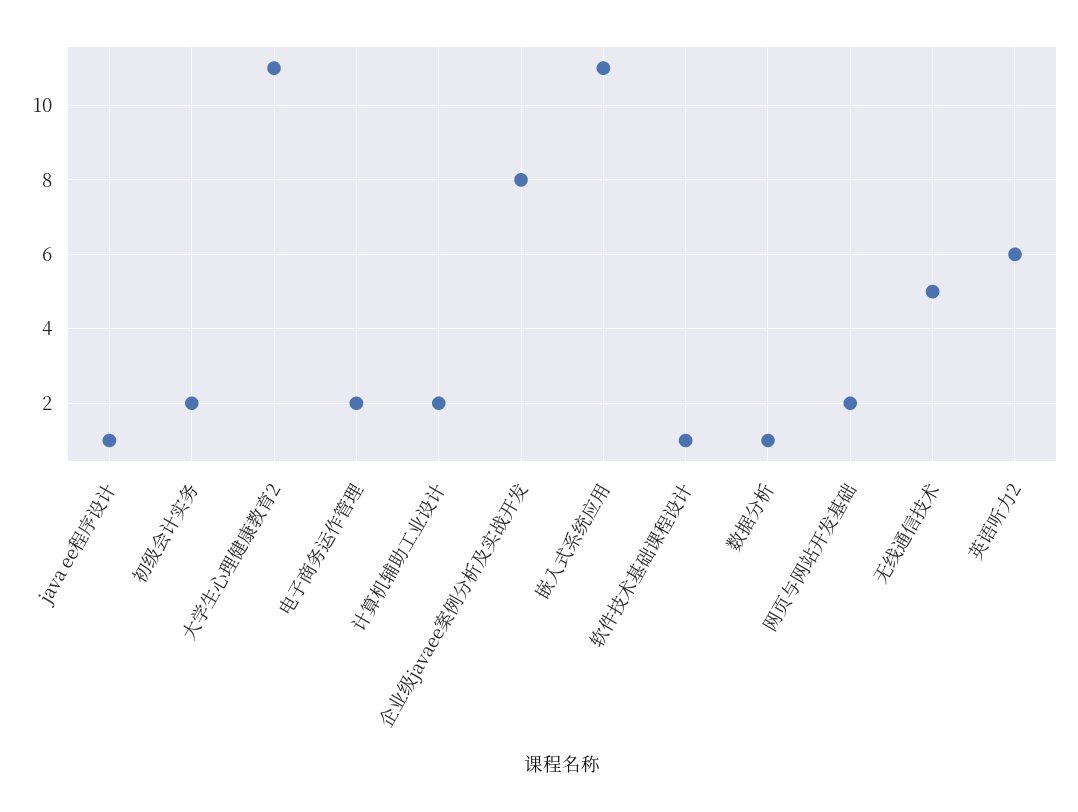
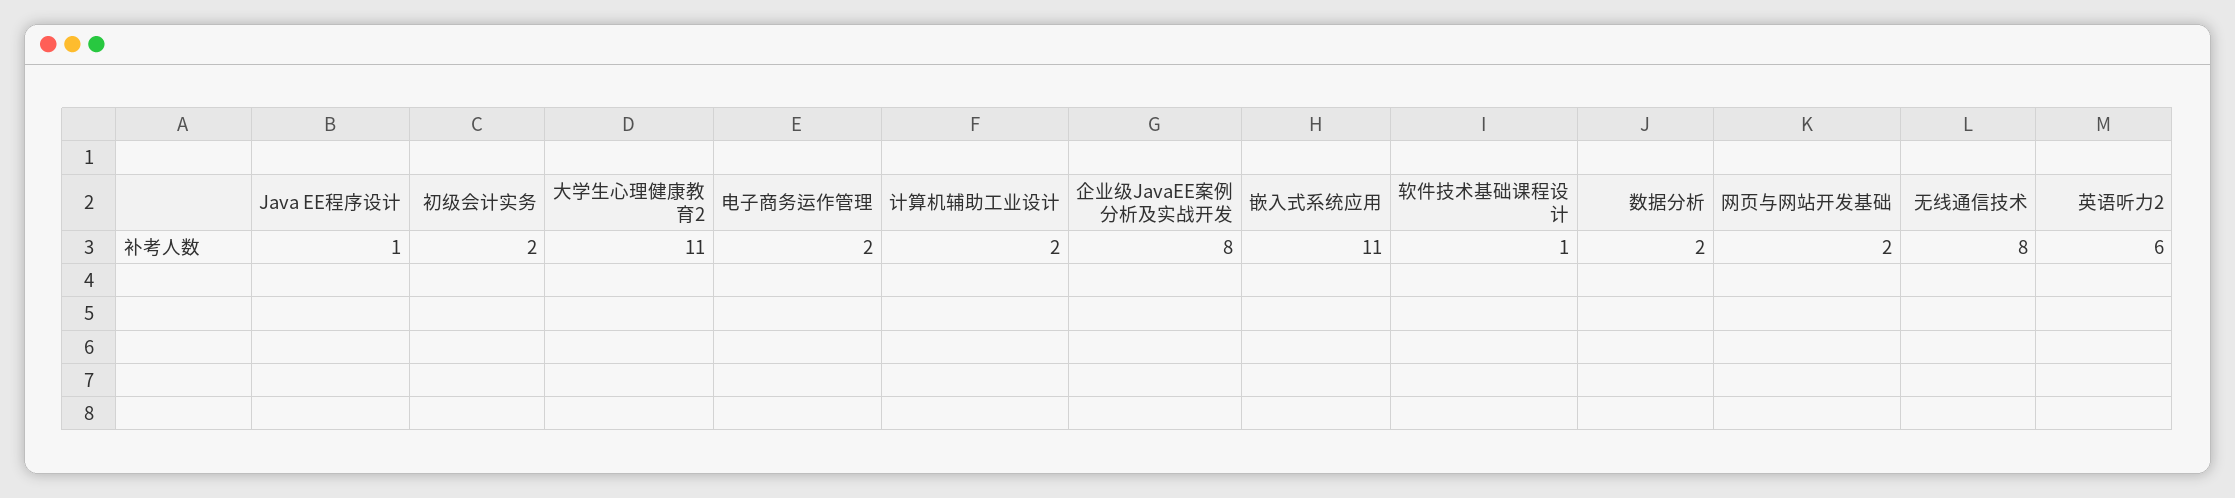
数据分析: 1 -> 2
无线通信技术: 5 -> 8

